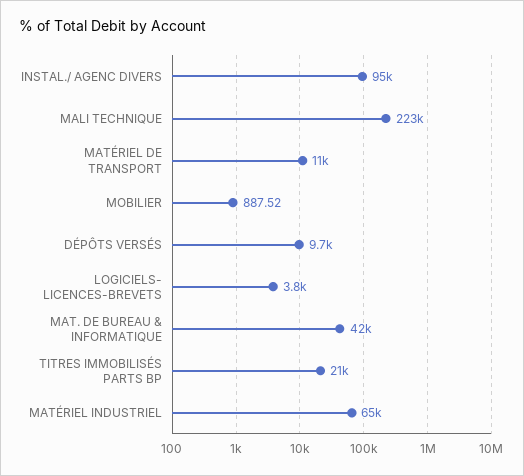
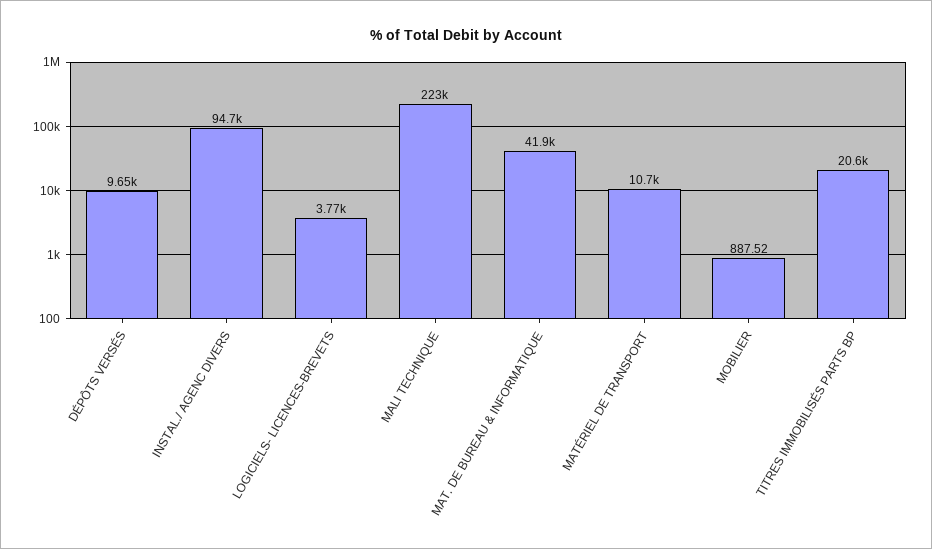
MATÉRIEL INDUSTRIEL: 65000 -> none

